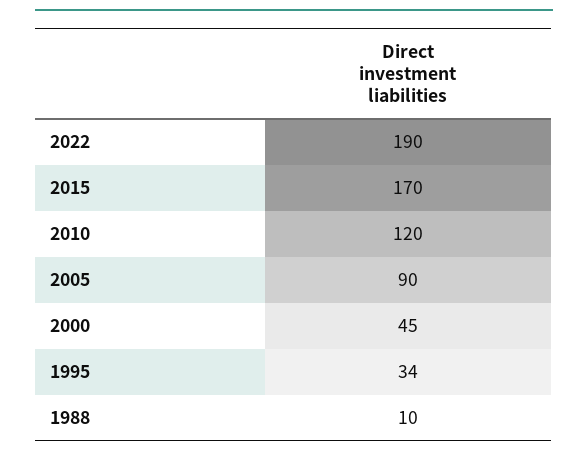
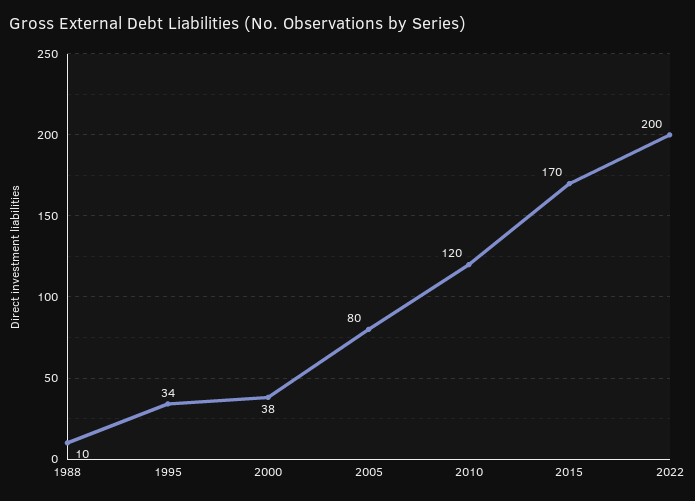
2022: 190 -> 200
2005: 90 -> 80
2000: 45 -> 38

